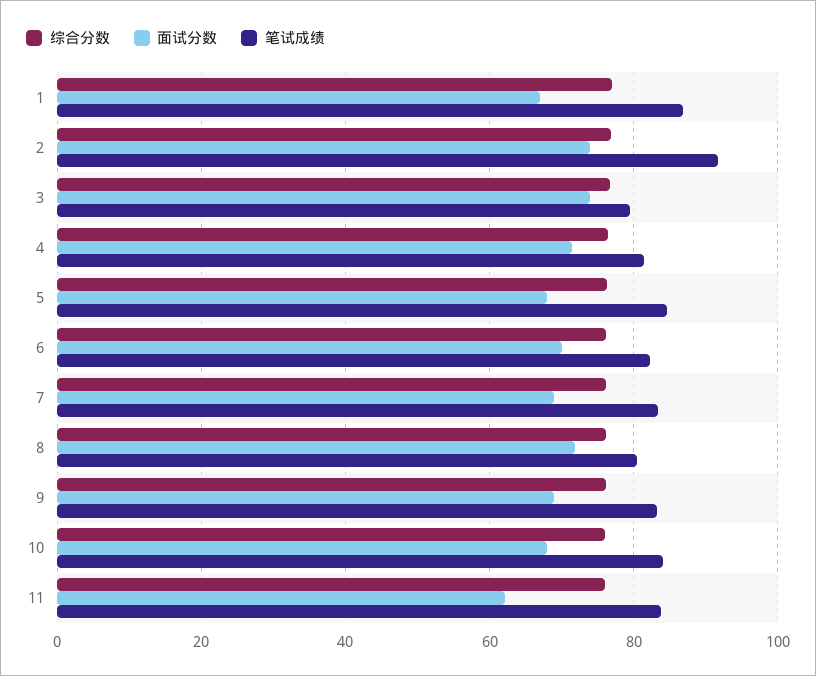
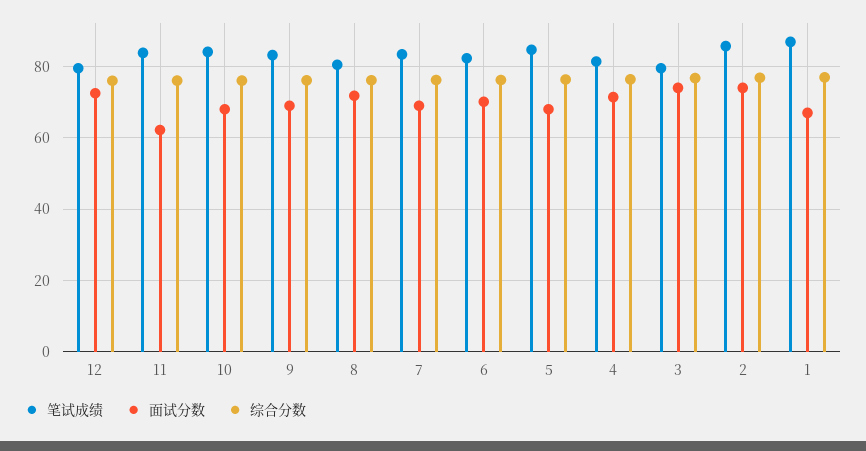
笔试成绩, 2: 92 -> 86
笔试成绩, 12: none -> 80
面试分数, 12: none -> 72
综合分数, 12: none -> 76

